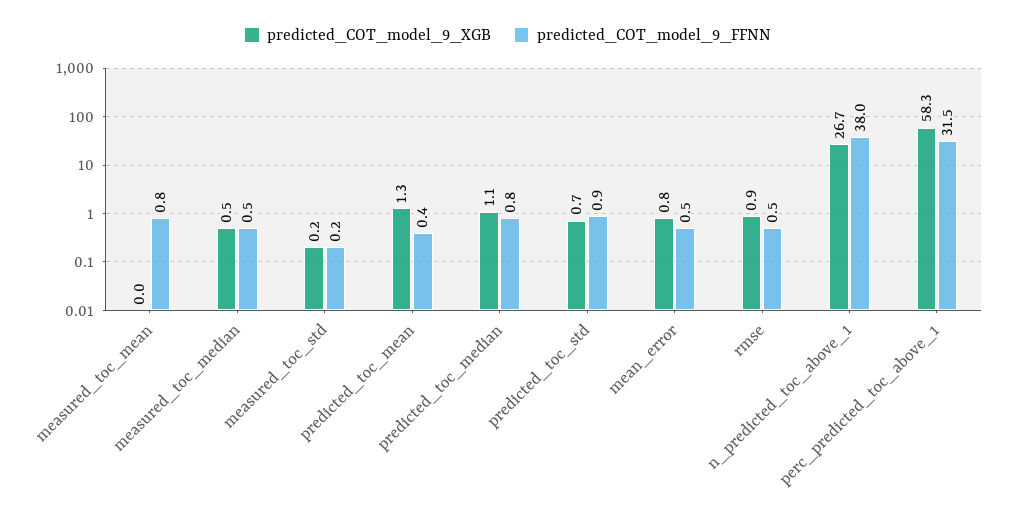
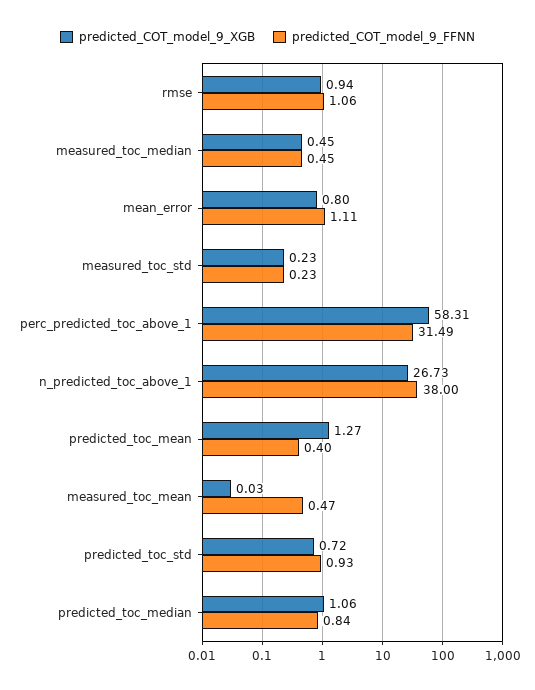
predicted_COT_model_9_FFNN, measured_toc_mean: 0.8 -> 0.47
predicted_COT_model_9_FFNN, mean_error: 0.5 -> 1.11
predicted_COT_model_9_FFNN, rmse: 0.5 -> 1.06

